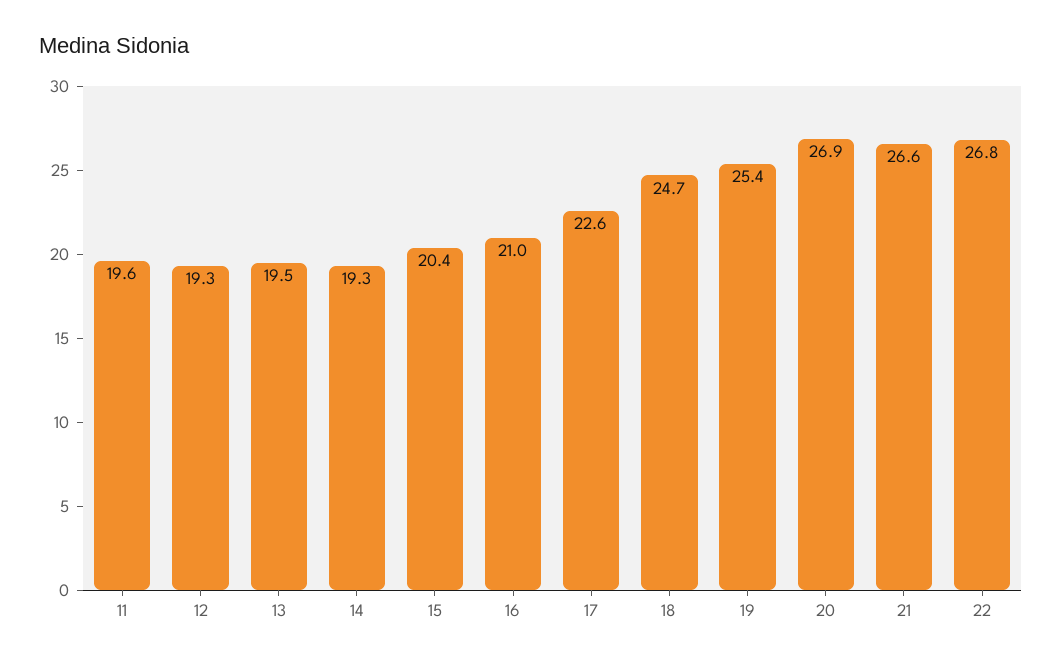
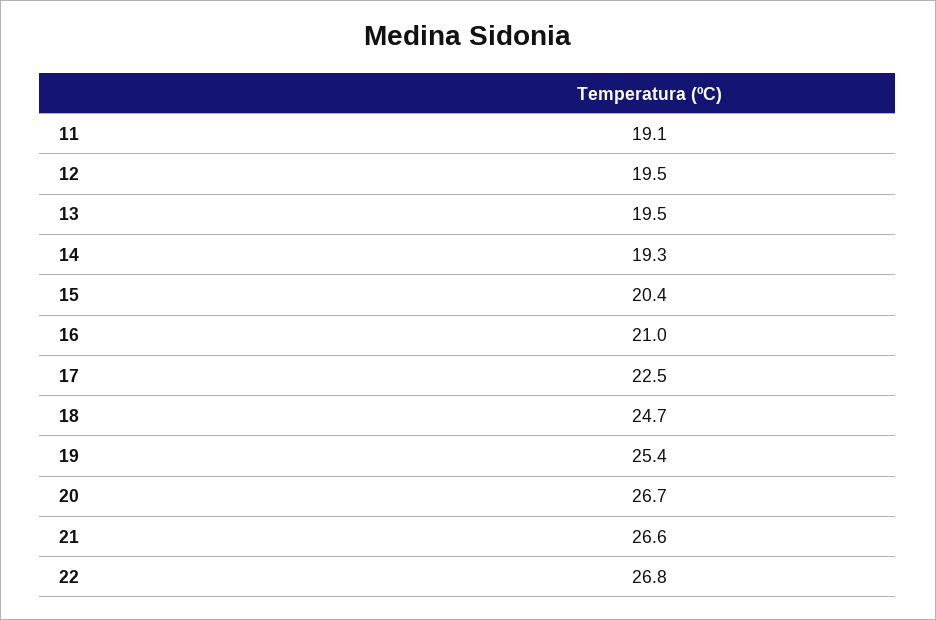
11: 19.6 -> 19.1
12: 19.3 -> 19.5
17: 22.6 -> 22.5
20: 26.9 -> 26.7

